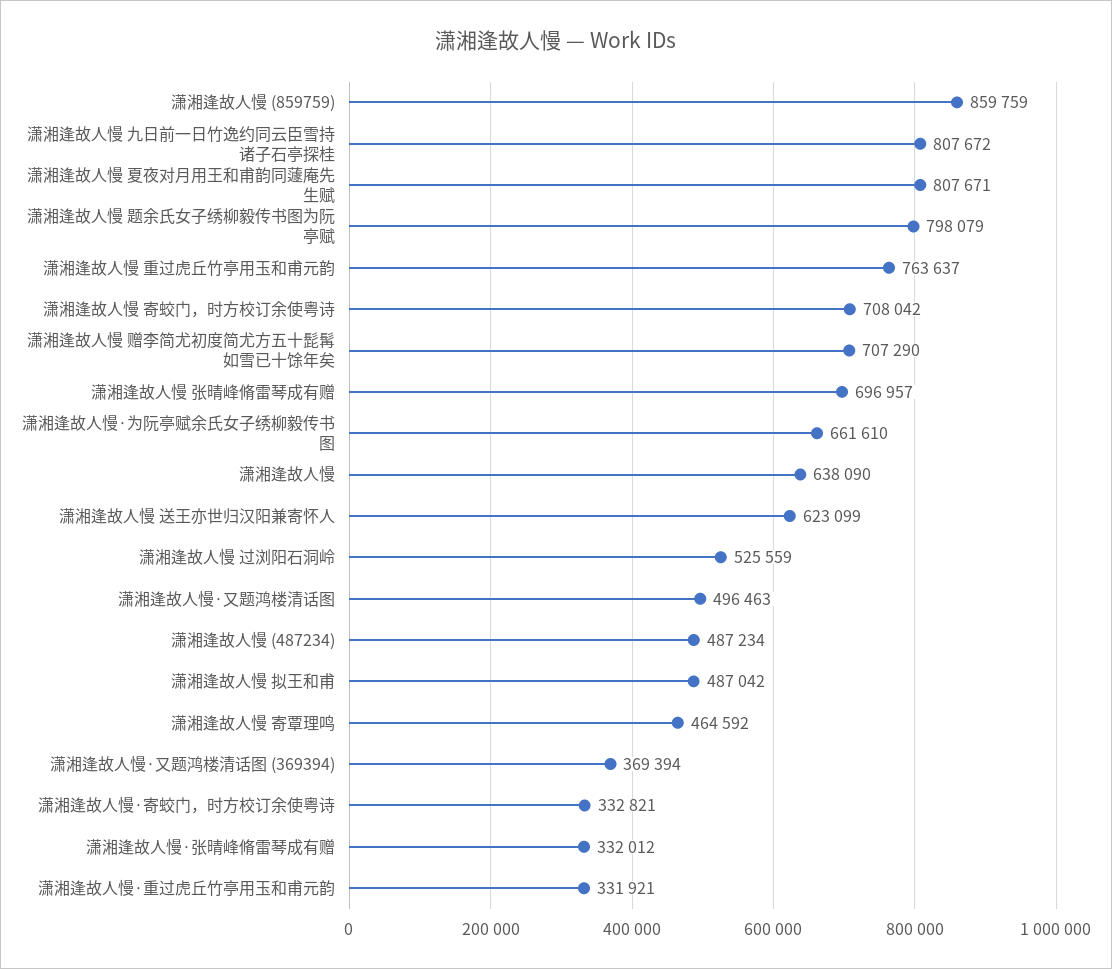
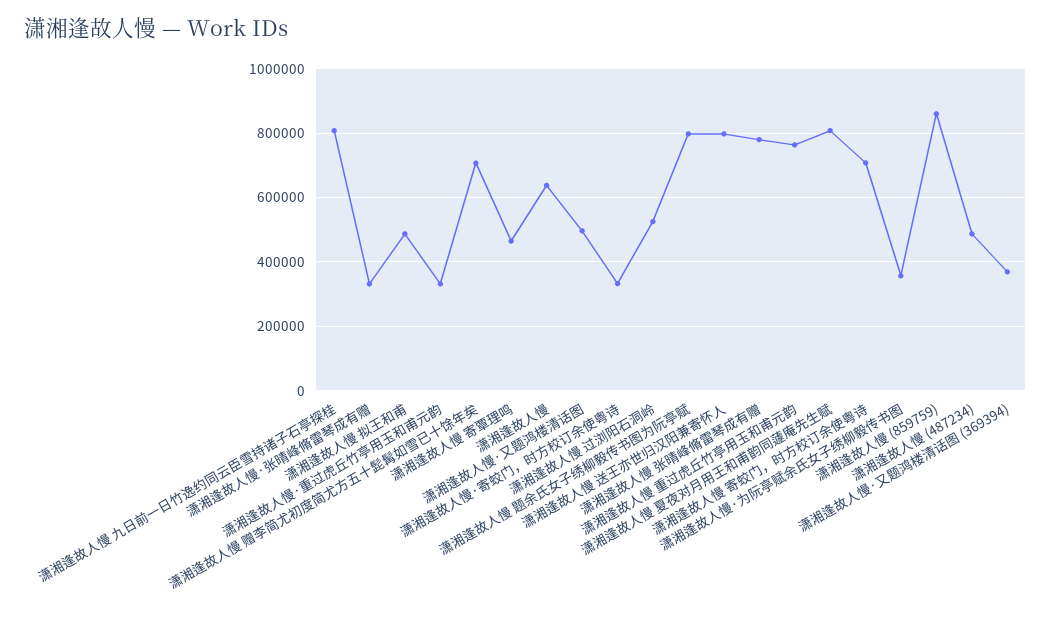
潇湘逢故人慢 张晴峰脩雷琴成有赠: 696957 -> 780000
潇湘逢故人慢·为阮亭赋余氏女子绣柳毅传书图: 661610 -> 360000
潇湘逢故人慢 送王亦世归汉阳兼寄怀人: 623099 -> 800000

